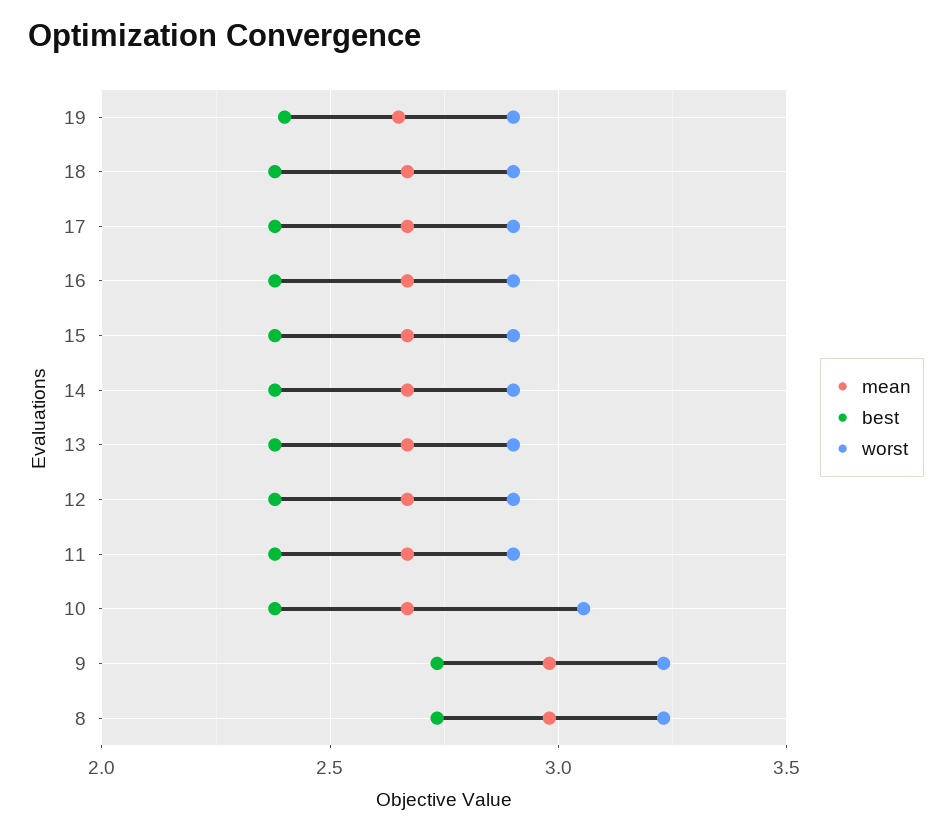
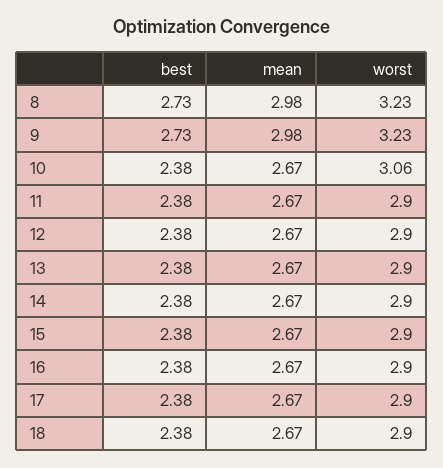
mean, 19: 2.65 -> none
best, 19: 2.4 -> none
worst, 19: 2.9 -> none

